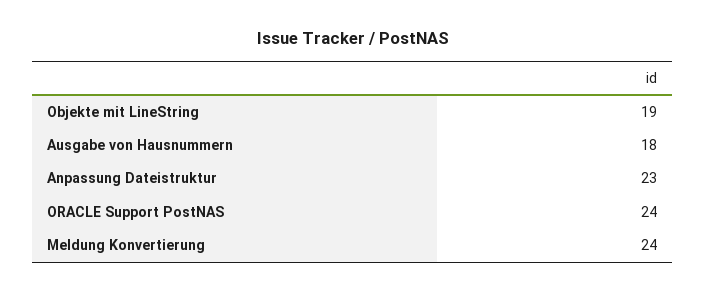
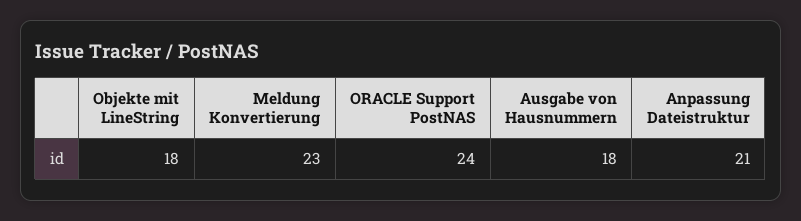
Objekte mit LineString: 19 -> 18
Anpassung Dateistruktur: 23 -> 21
Meldung Konvertierung: 24 -> 23

